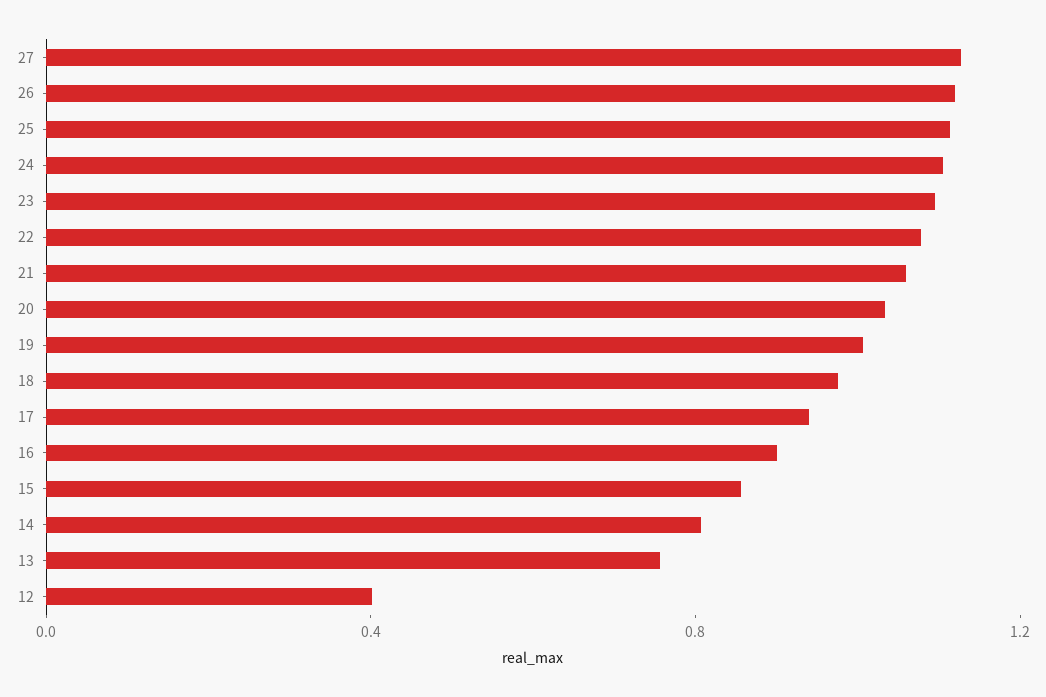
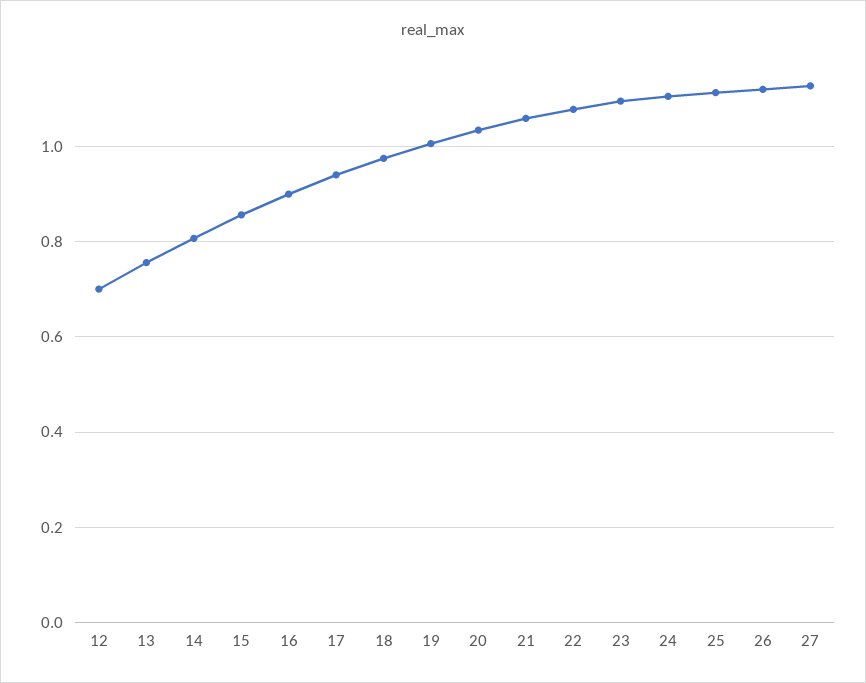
12: 0.4 -> 0.7

